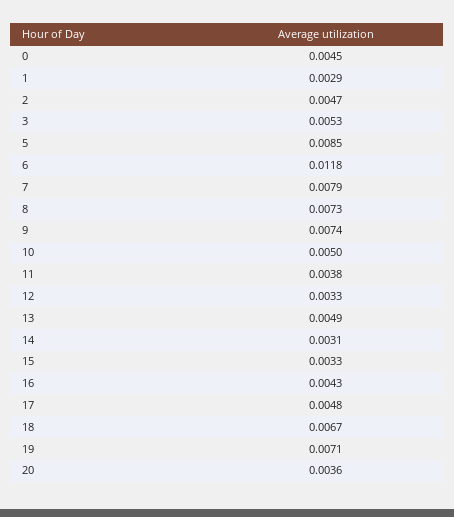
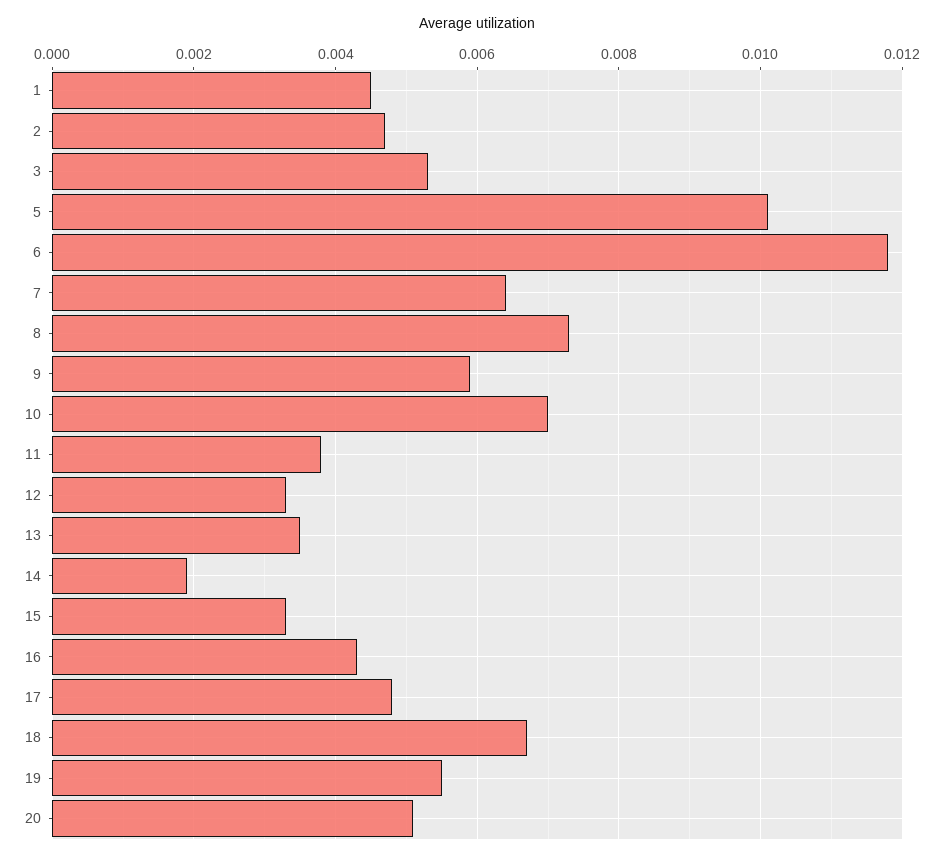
0: 0.0045 -> none
1: 0.0029 -> 0.0045
5: 0.0085 -> 0.01
7: 0.0079 -> 0.0065
9: 0.0074 -> 0.006
10: 0.005 -> 0.007
13: 0.0049 -> 0.0035
14: 0.0031 -> 0.002
19: 0.0071 -> 0.0055
20: 0.0036 -> 0.005

